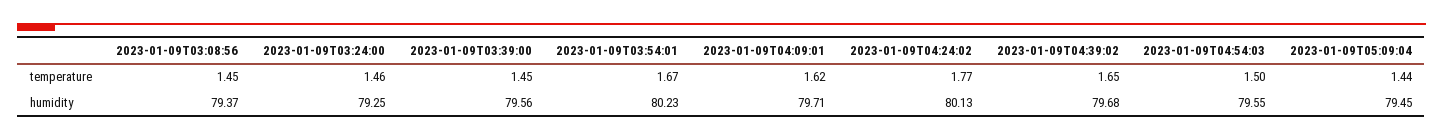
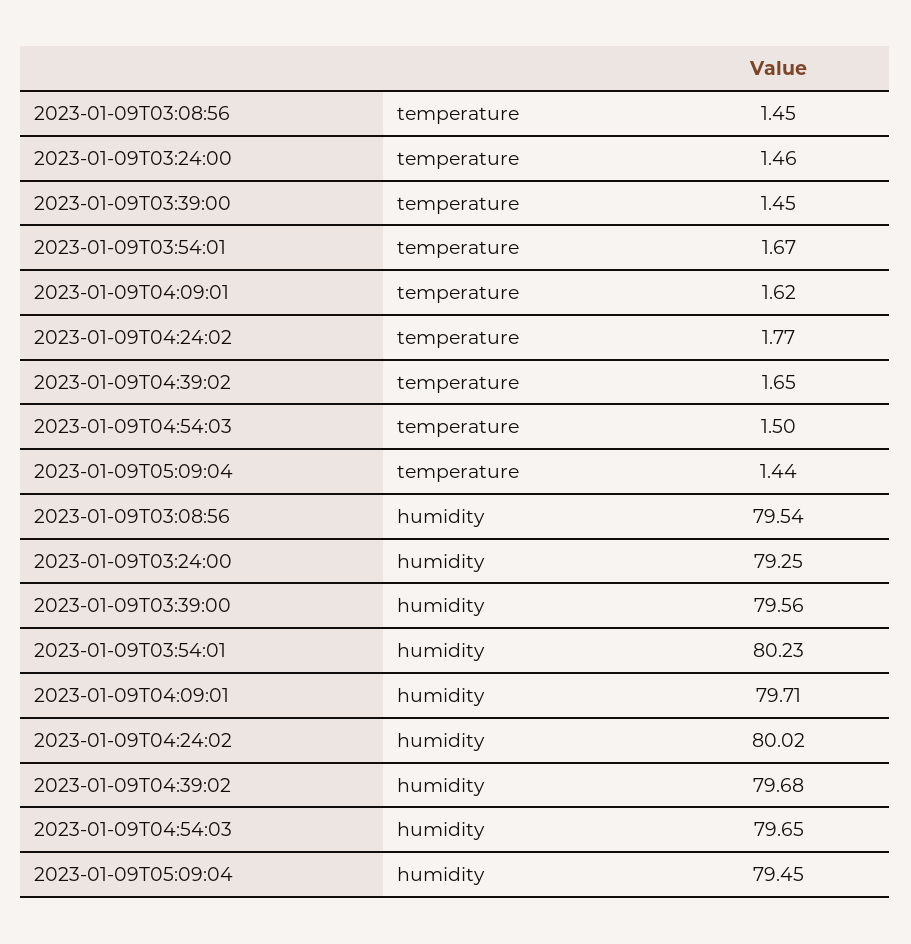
2023-01-09T03:08:56, humidity: 79.37 -> 79.54
2023-01-09T04:24:02, humidity: 80.13 -> 80.02
2023-01-09T04:54:03, humidity: 79.55 -> 79.65

